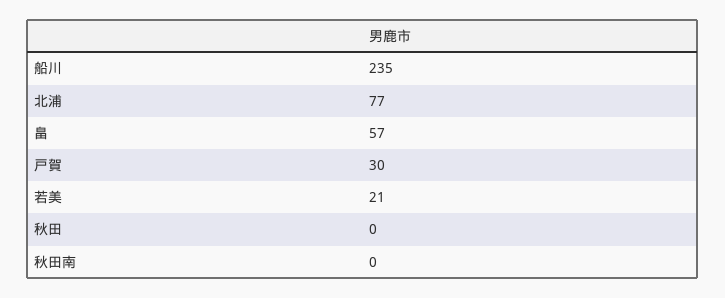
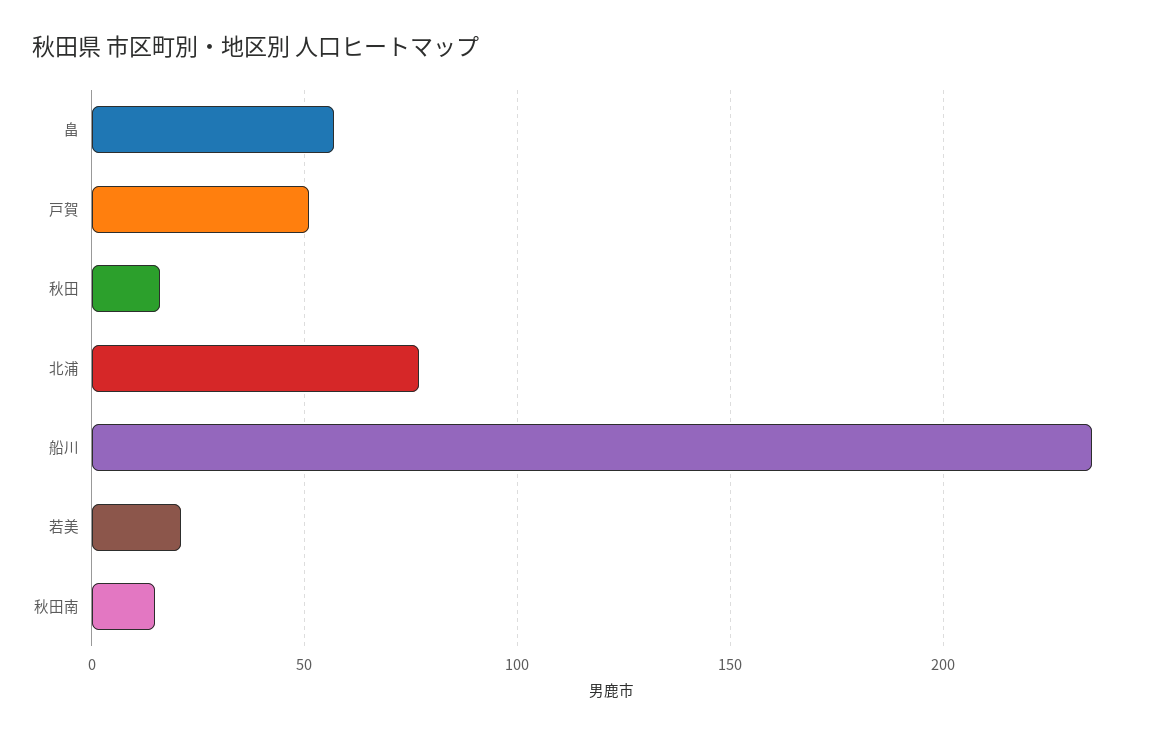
戸賀: 30 -> 50
秋田: 0 -> 15
秋田南: 0 -> 15

